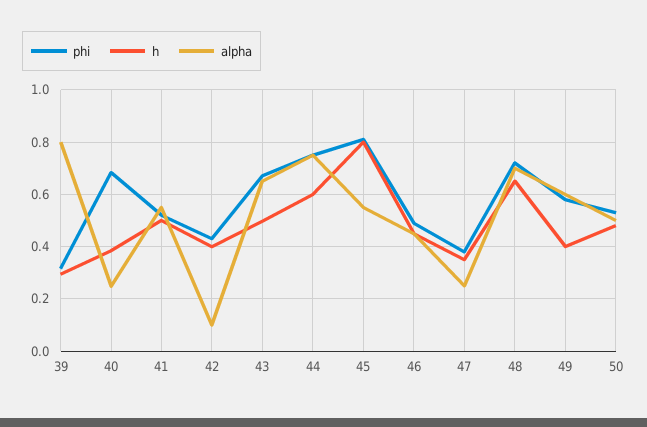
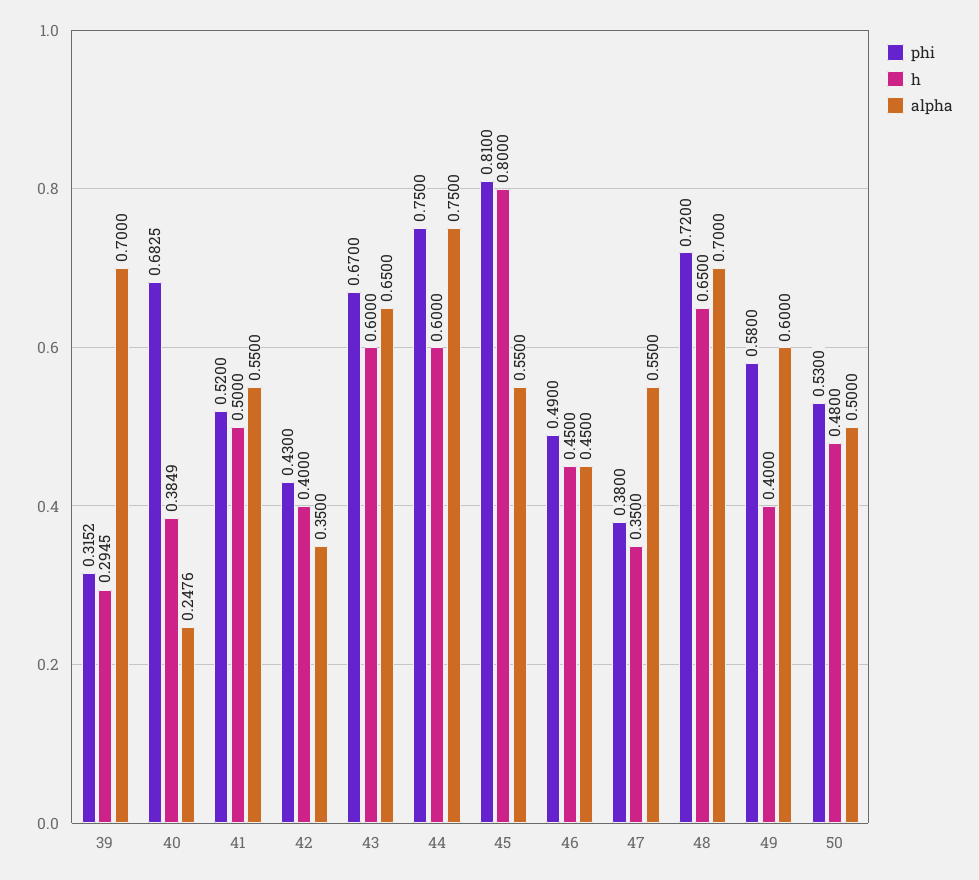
alpha, 39: 0.8 -> 0.7
alpha, 42: 0.1 -> 0.35
h, 43: 0.5 -> 0.6
alpha, 47: 0.25 -> 0.55

